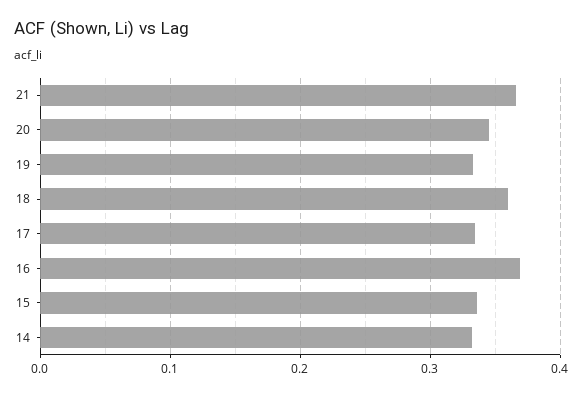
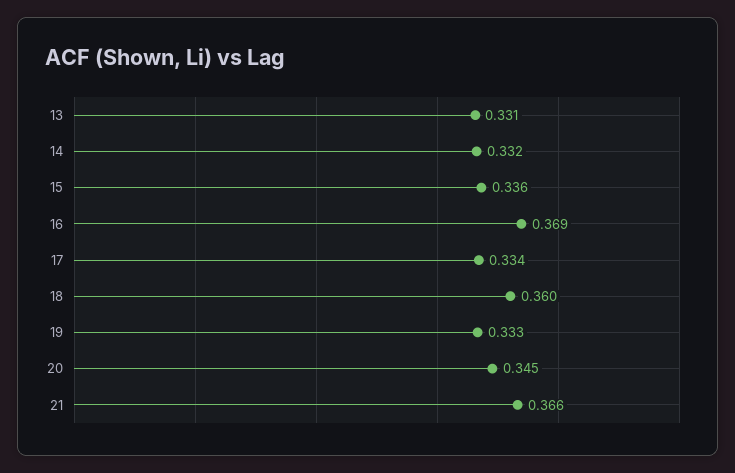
13: none -> 0.331

